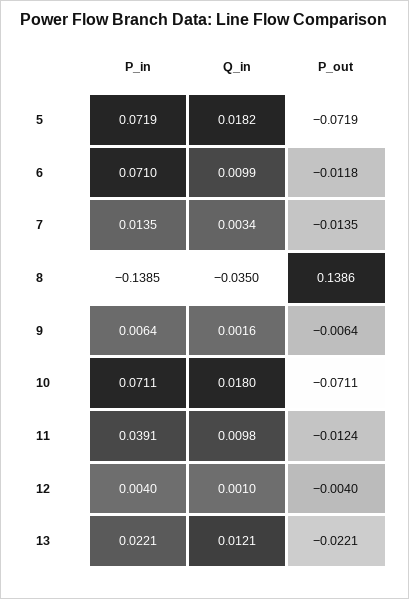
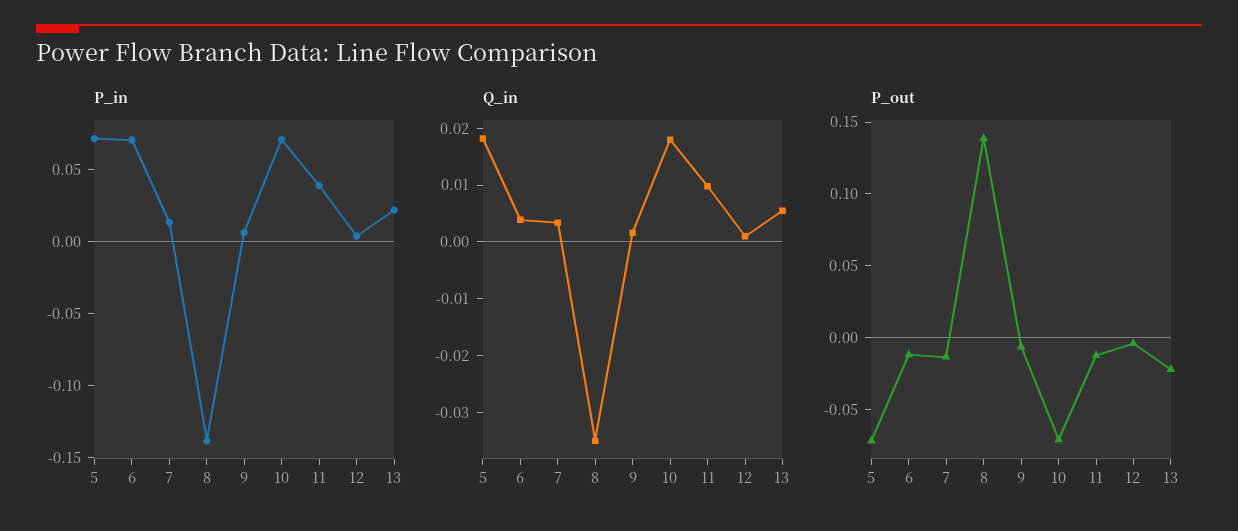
Q_in, 6: 0.0099 -> 0.004
Q_in, 13: 0.0121 -> 0.006

